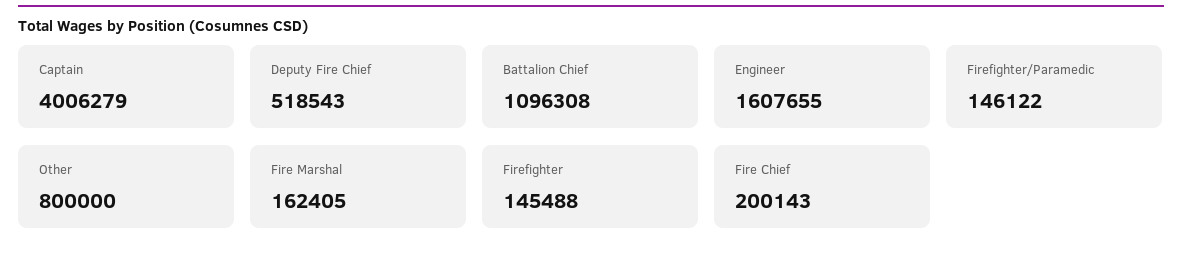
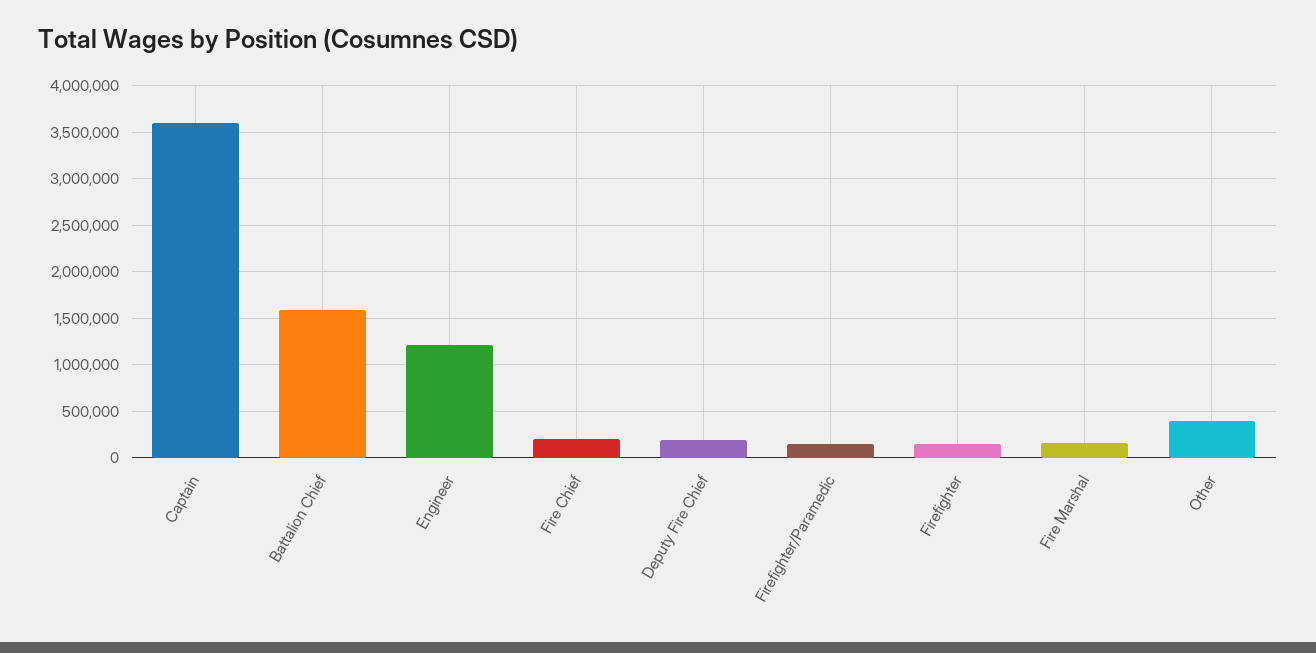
Captain: 4006279 -> 3600000
Deputy Fire Chief: 518543 -> 200000
Battalion Chief: 1096308 -> 1600000
Engineer: 1607655 -> 1200000
Other: 800000 -> 400000

